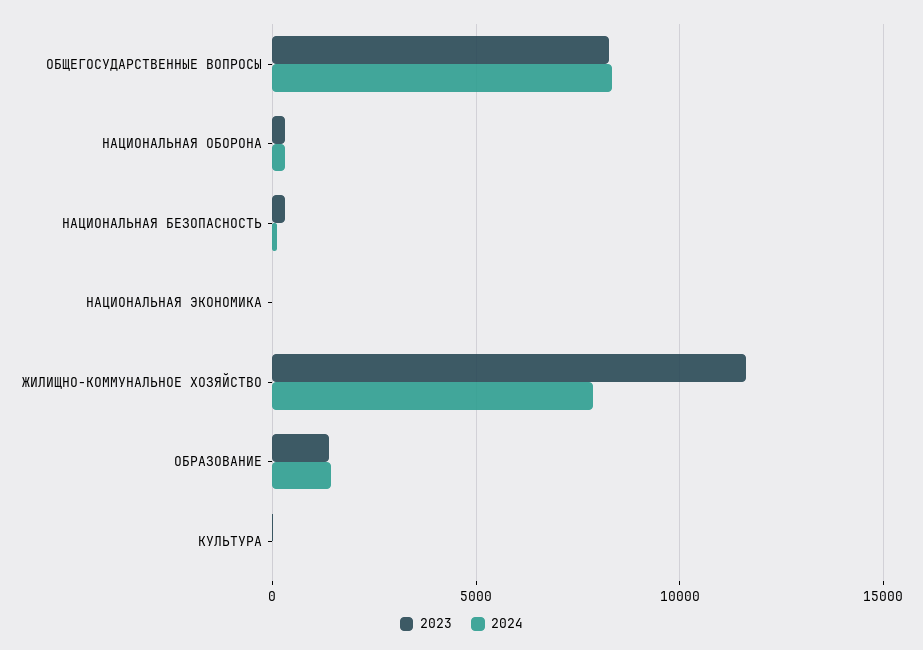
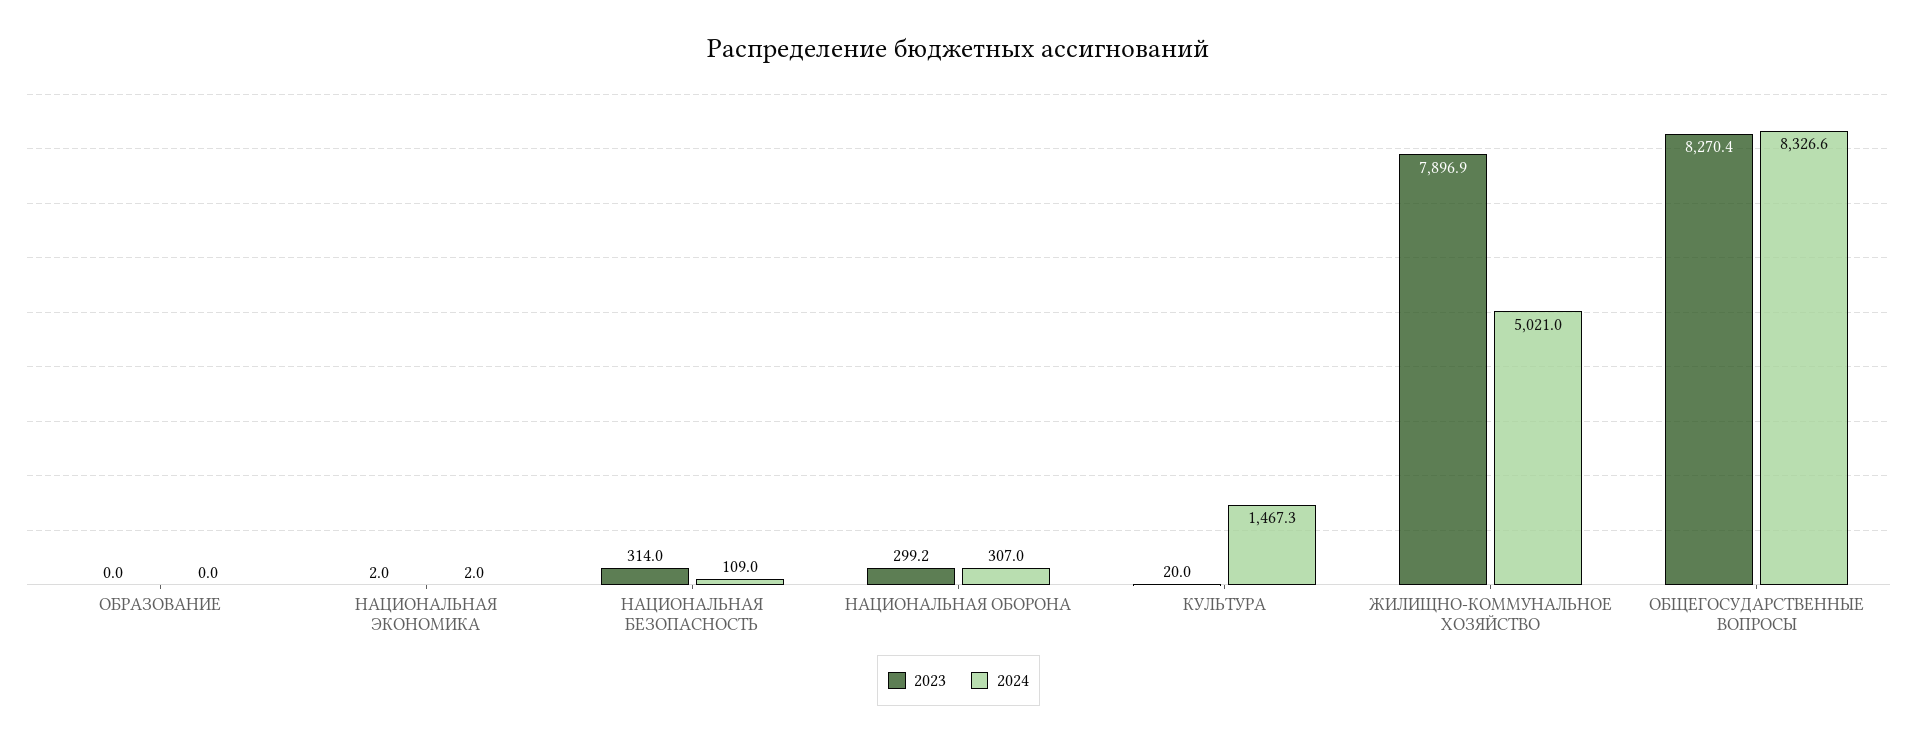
2023, ЖИЛИЩНО-КОММУНАЛЬНОЕ ХОЗЯЙСТВО: 11500 -> 7896.9
2024, ЖИЛИЩНО-КОММУНАЛЬНОЕ ХОЗЯЙСТВО: 8000 -> 5021
2023, ОБРАЗОВАНИЕ: 1500 -> 0
2024, ОБРАЗОВАНИЕ: 1500 -> 0
2024, КУЛЬТУРА: 0 -> 1467.3

